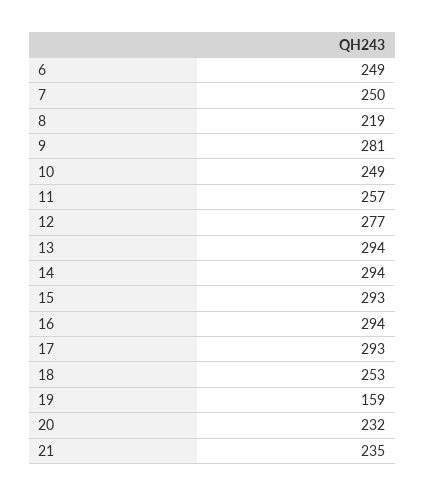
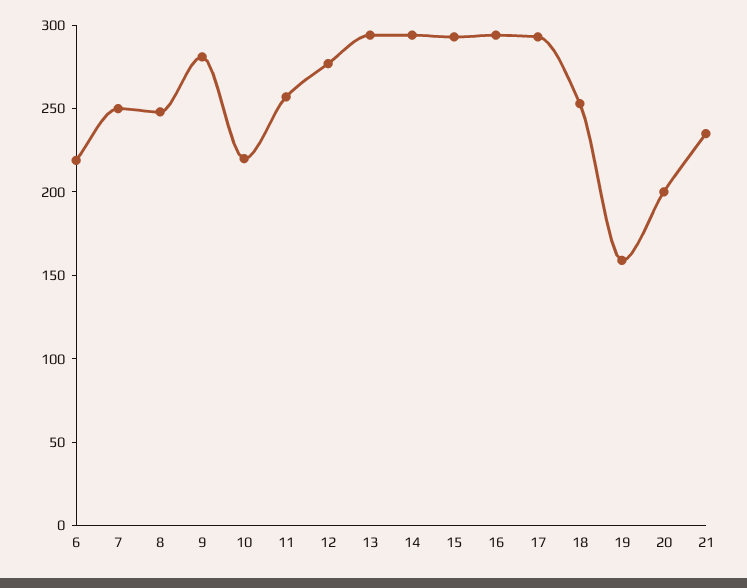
6: 249 -> 220
8: 219 -> 250
10: 249 -> 220
20: 232 -> 200

